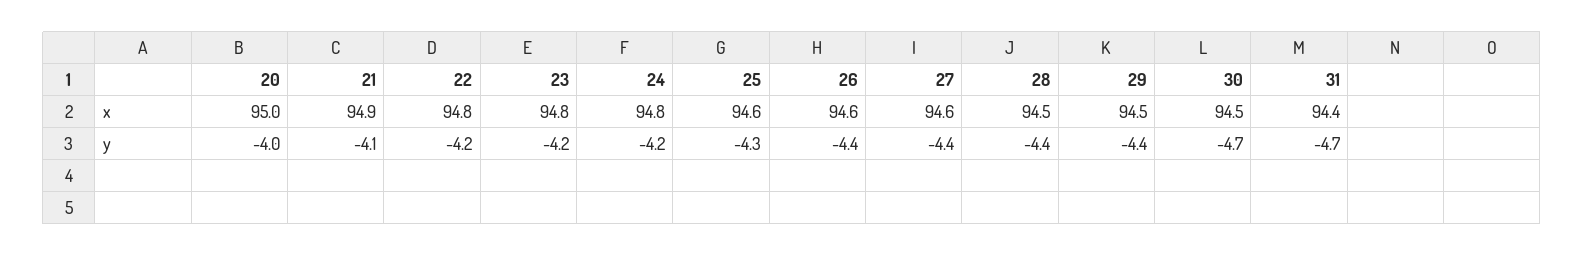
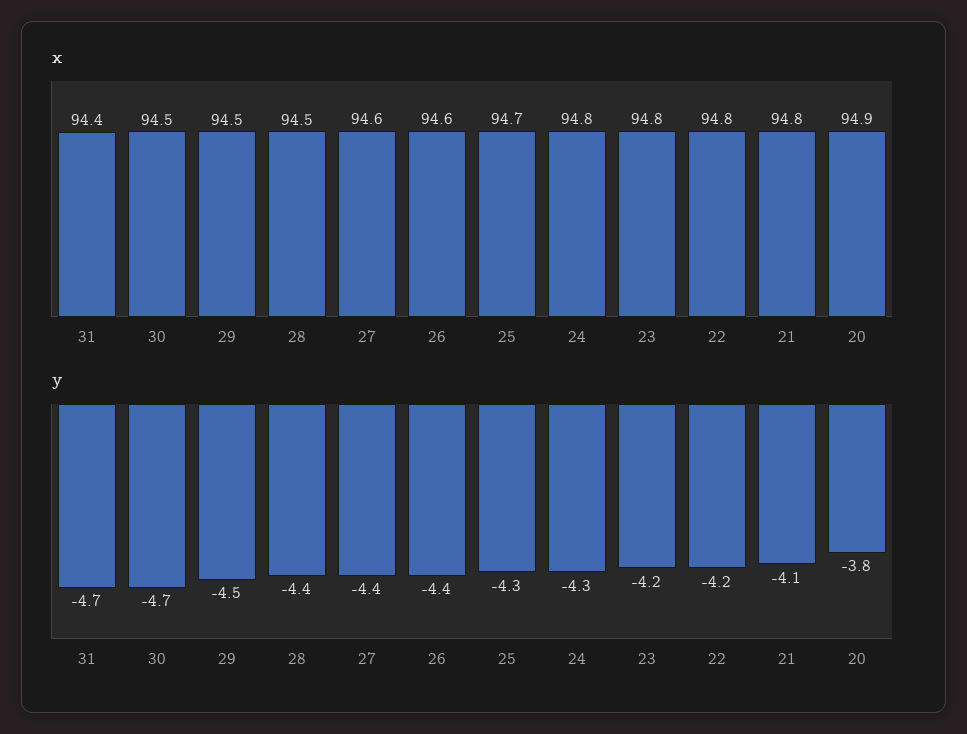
x, 20: 95 -> 94.9
x, 21: 94.9 -> 94.8
x, 25: 94.6 -> 94.7
y, 20: -4 -> -3.8
y, 24: -4.2 -> -4.3
y, 29: -4.4 -> -4.5

